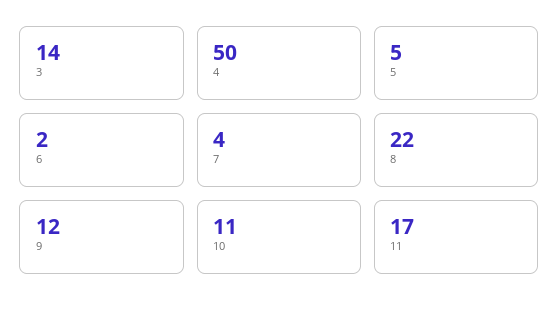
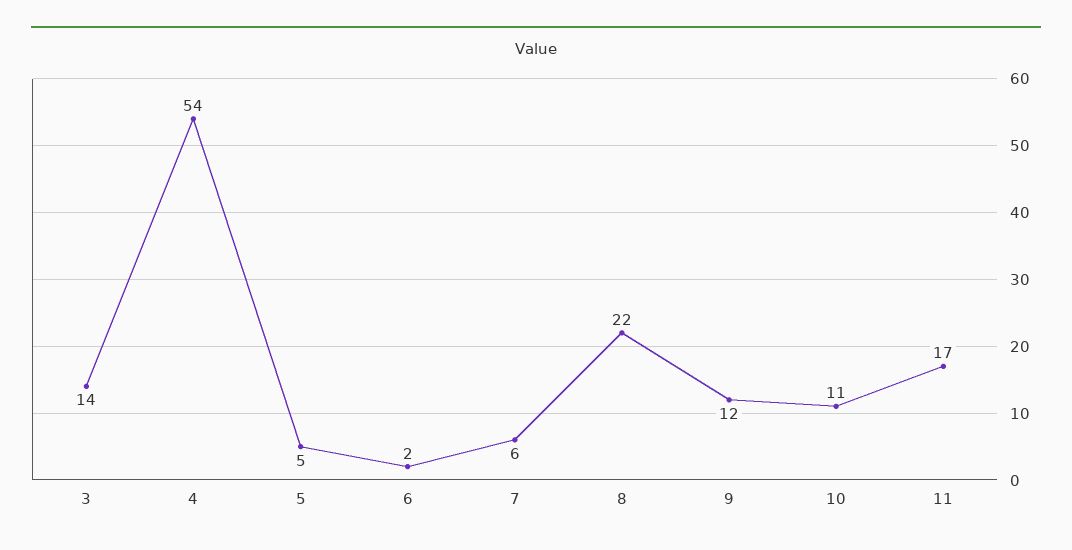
4: 50 -> 54
7: 4 -> 6

